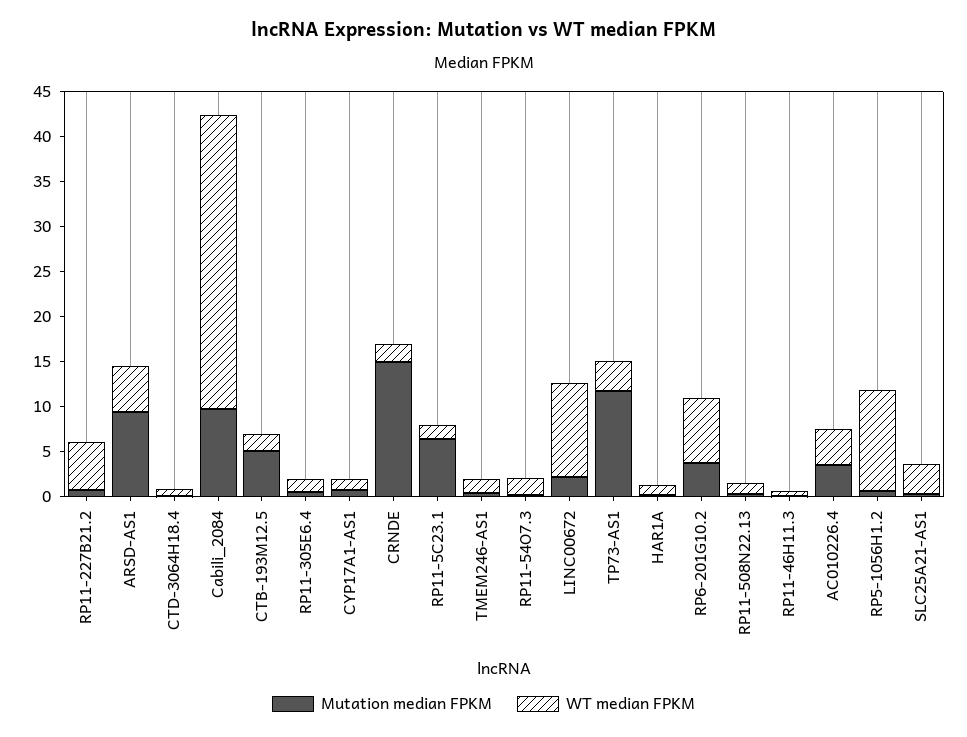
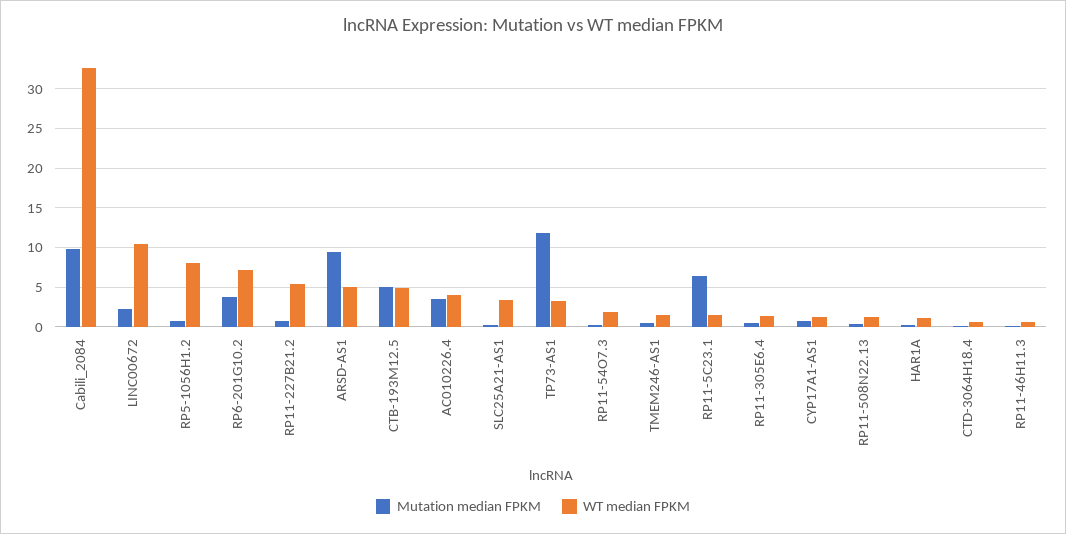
WT median FPKM, CTB-193M12.5: 2 -> 5
Mutation median FPKM, CRNDE: 15 -> none
WT median FPKM, CRNDE: 2 -> none
WT median FPKM, RP5-1056H1.2: 11 -> 8

